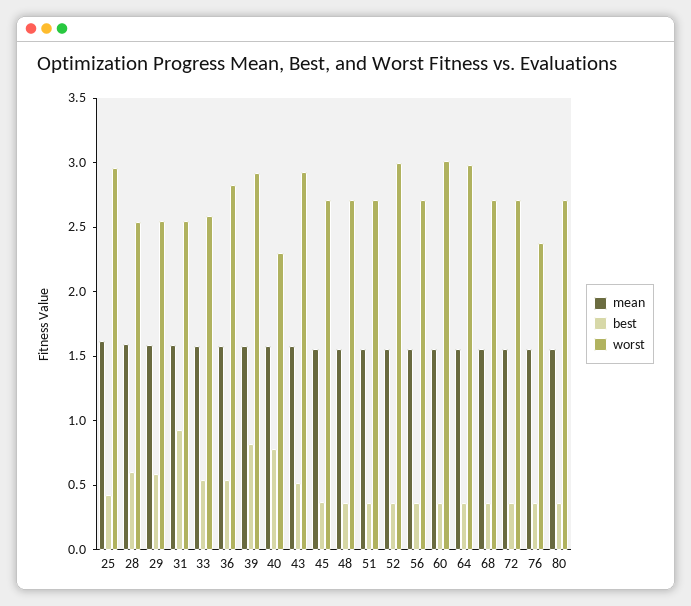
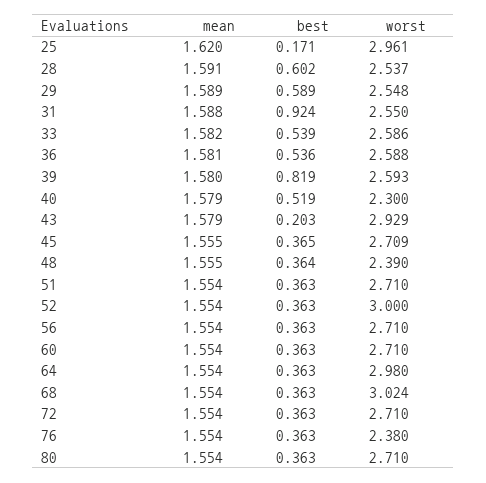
best, 25: 0.4 -> 0.171
worst, 36: 2.8 -> 2.588
worst, 39: 2.9 -> 2.593
best, 40: 0.8 -> 0.519
best, 43: 0.5 -> 0.203
worst, 48: 2.7 -> 2.39
worst, 60: 3 -> 2.71
worst, 68: 2.7 -> 3.024

